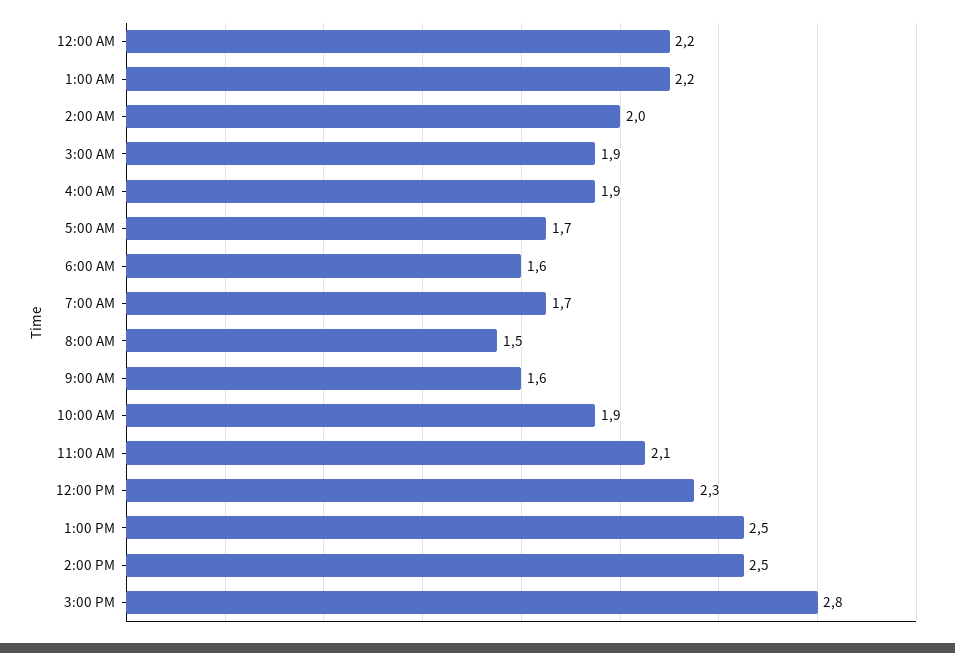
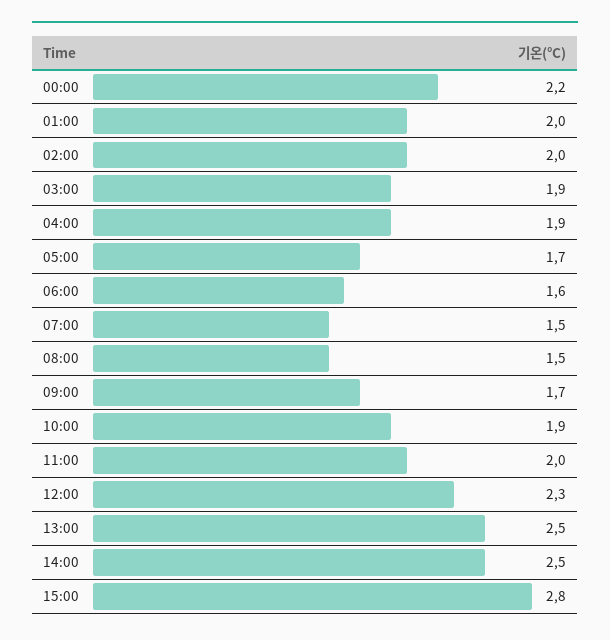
1:00 AM: 2.2 -> 2
7:00 AM: 1.7 -> 1.5
9:00 AM: 1.6 -> 1.7
11:00 AM: 2.1 -> 2

